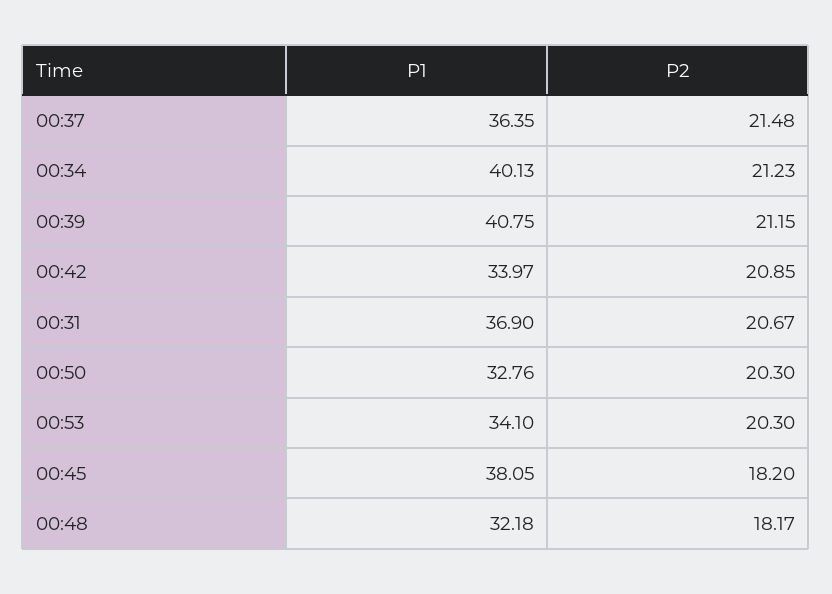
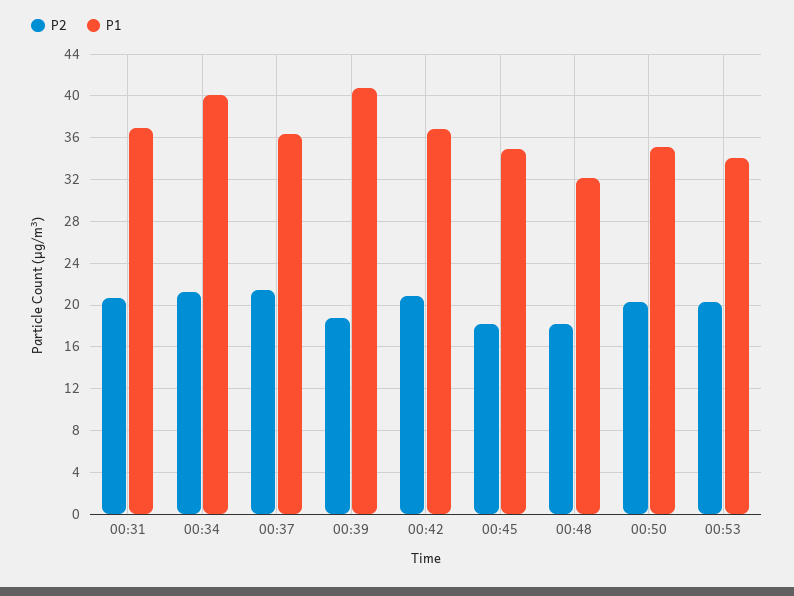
P2, 00:39: 21.15 -> 19
P1, 00:42: 33.97 -> 37
P1, 00:50: 32.76 -> 35
P1, 00:45: 38.05 -> 35

